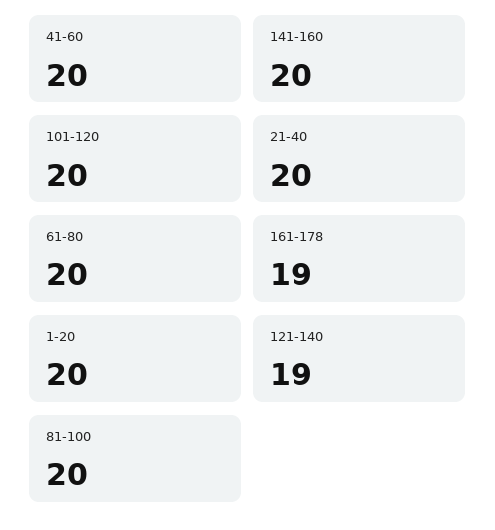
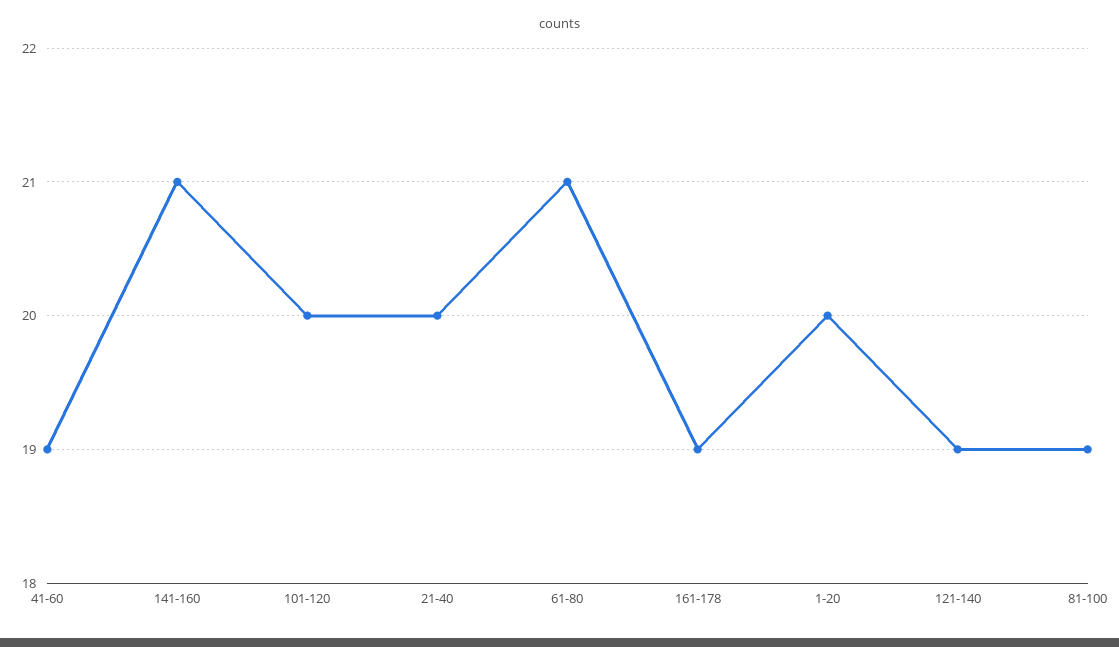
41-60: 20 -> 19
141-160: 20 -> 21
61-80: 20 -> 21
81-100: 20 -> 19

